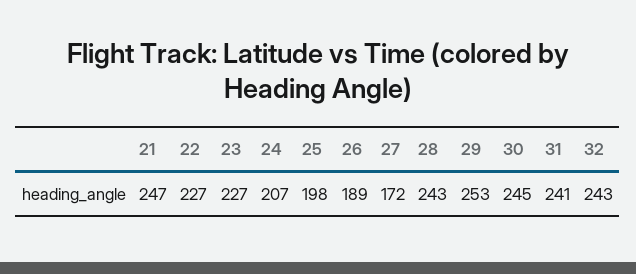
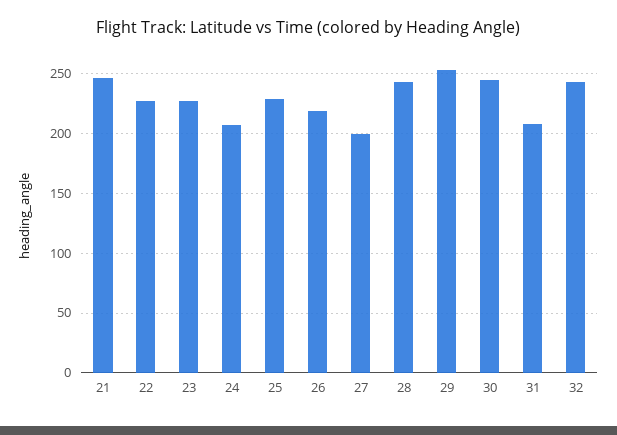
25: 198 -> 230
26: 189 -> 220
27: 172 -> 200
31: 241 -> 210

